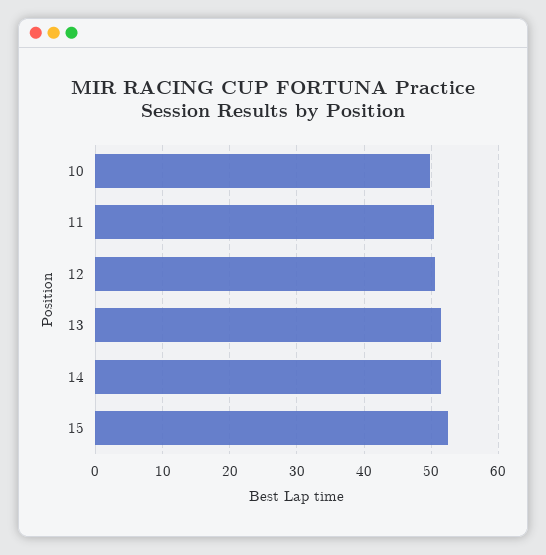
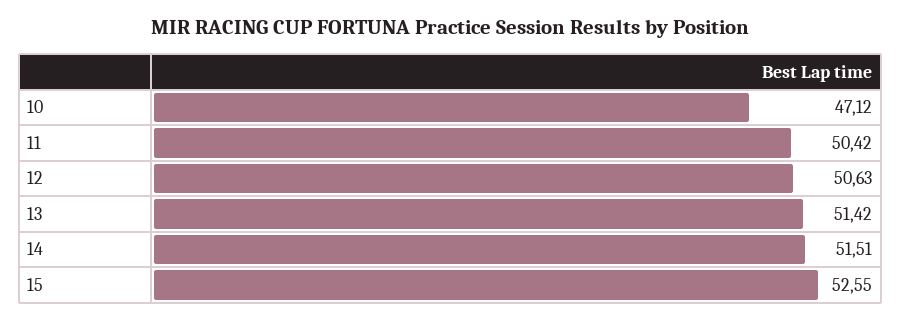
10: 50 -> 47.12

